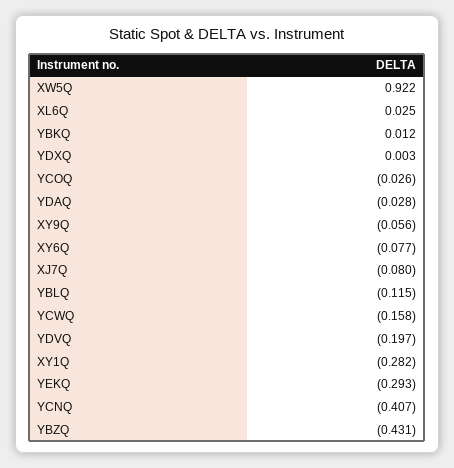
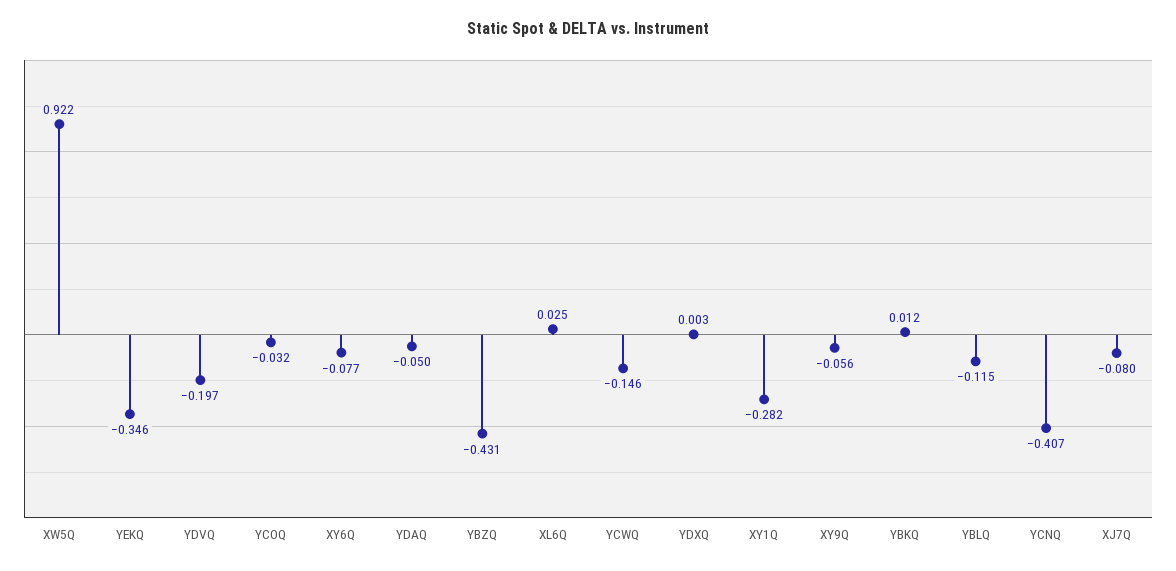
YCOQ: -0.026 -> -0.032
YDAQ: -0.028 -> -0.05
YCWQ: -0.158 -> -0.146
YEKQ: -0.293 -> -0.346

